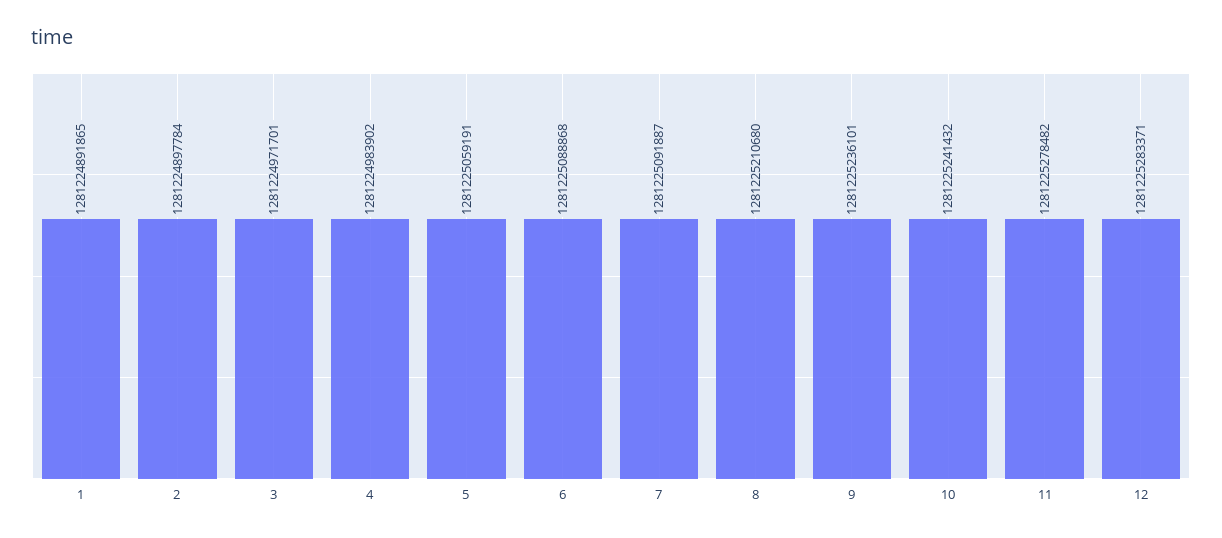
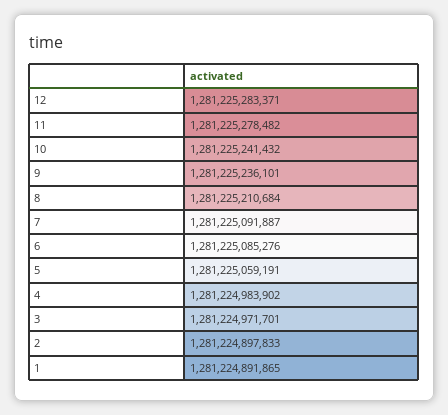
2: 1281224897784 -> 1281224897833
6: 1281225088868 -> 1281225085276
8: 1281225210680 -> 1281225210684

